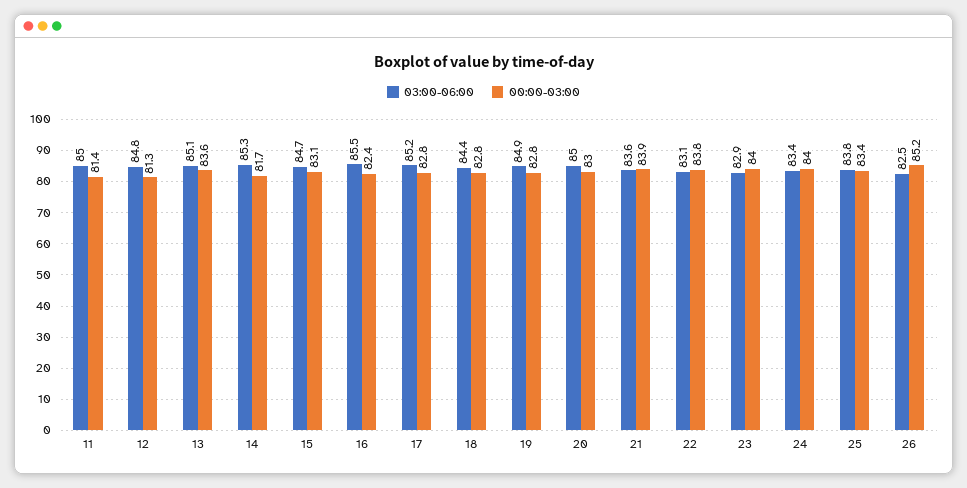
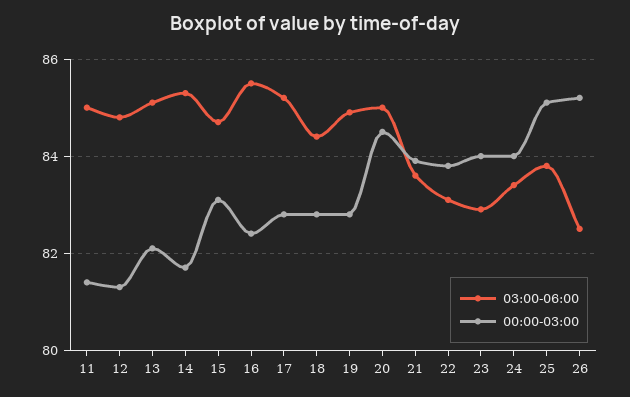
00:00-03:00, 13: 83.6 -> 82
00:00-03:00, 20: 83 -> 84.5
00:00-03:00, 25: 83.4 -> 85

